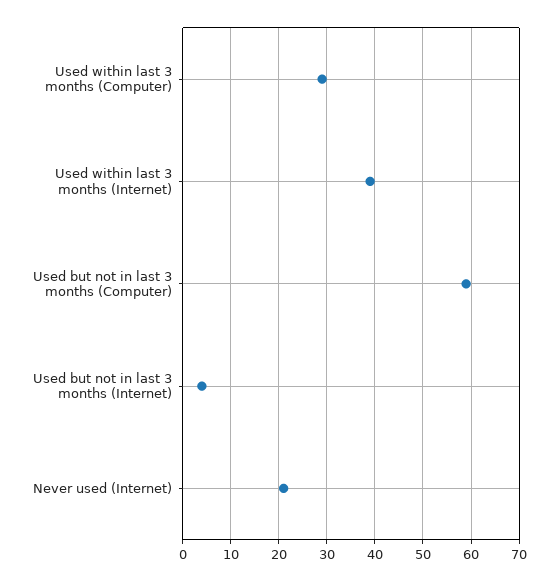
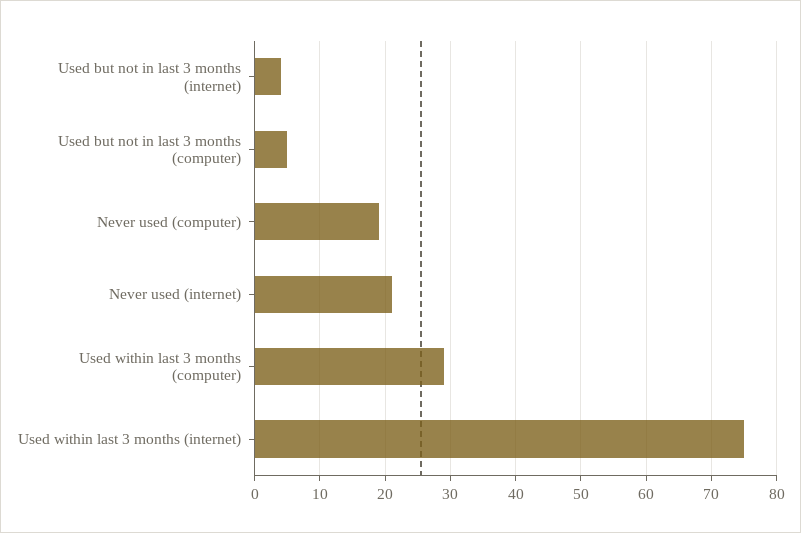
Used within last 3 months (Internet): 40 -> 75
Used but not in last 3 months (Computer): 60 -> 5
Never used (computer): none -> 19

